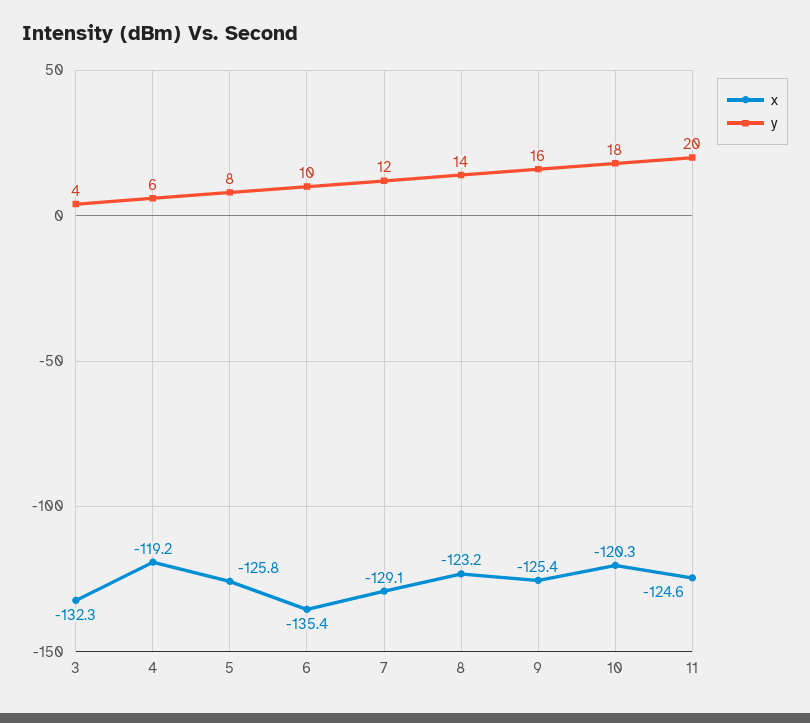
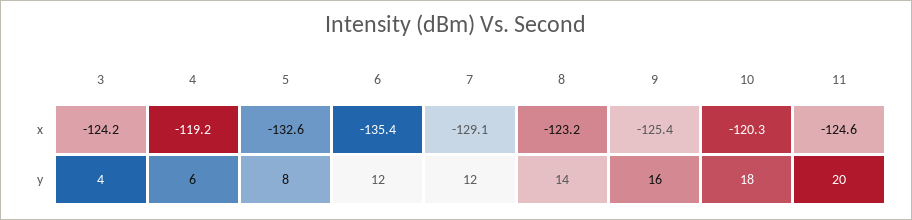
x, 3: -132.3 -> -124.2
x, 5: -125.8 -> -132.6
y, 6: 10 -> 12

